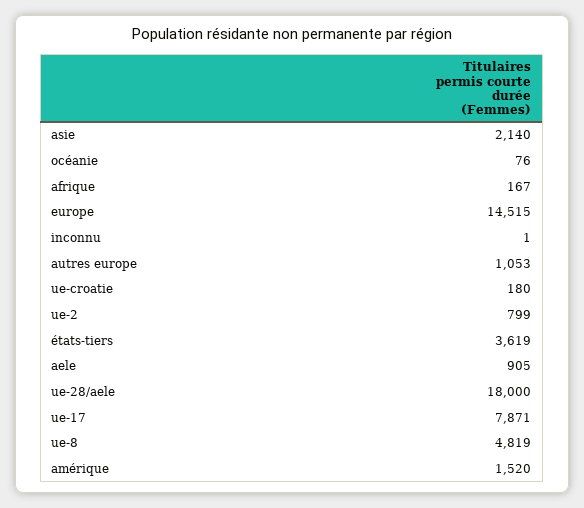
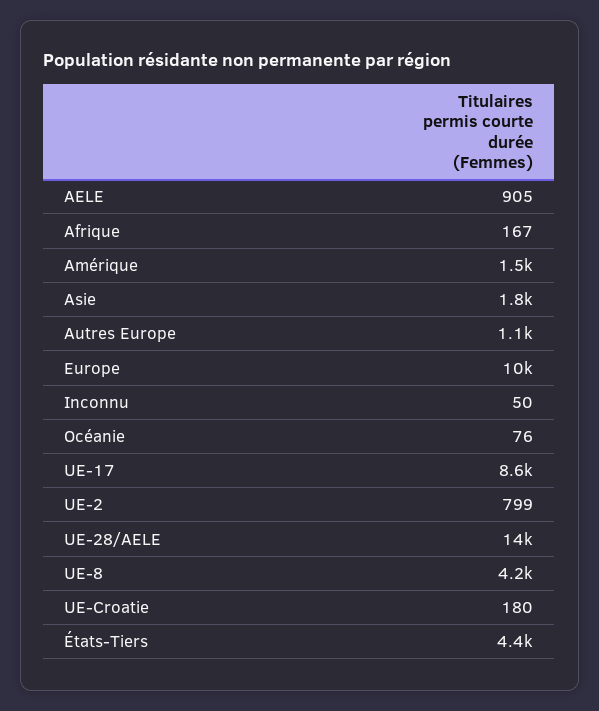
asie: 2140 -> 1800
europe: 14515 -> 10000
inconnu: 1 -> 50
états-tiers: 3619 -> 4400
ue-28/aele: 18000 -> 14000
ue-17: 7871 -> 8600
ue-8: 4819 -> 4200

